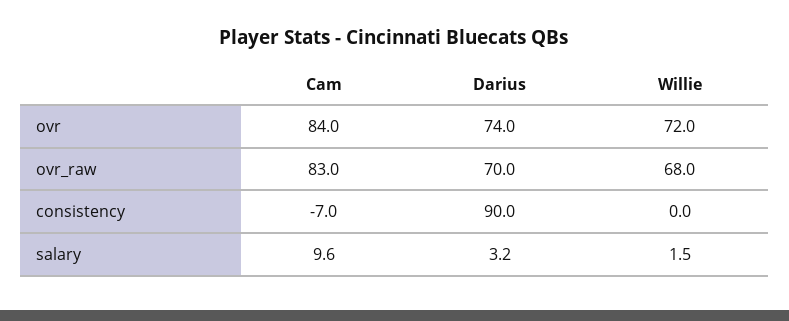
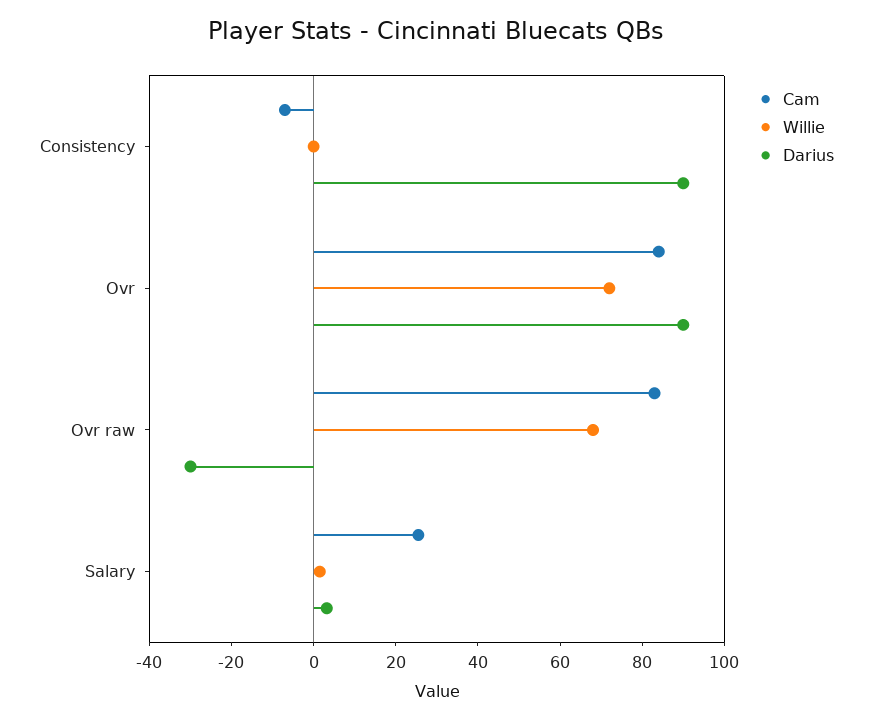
Darius, ovr: 74 -> 90
Darius, ovr_raw: 70 -> -30
Cam, salary: 9.6 -> 25

